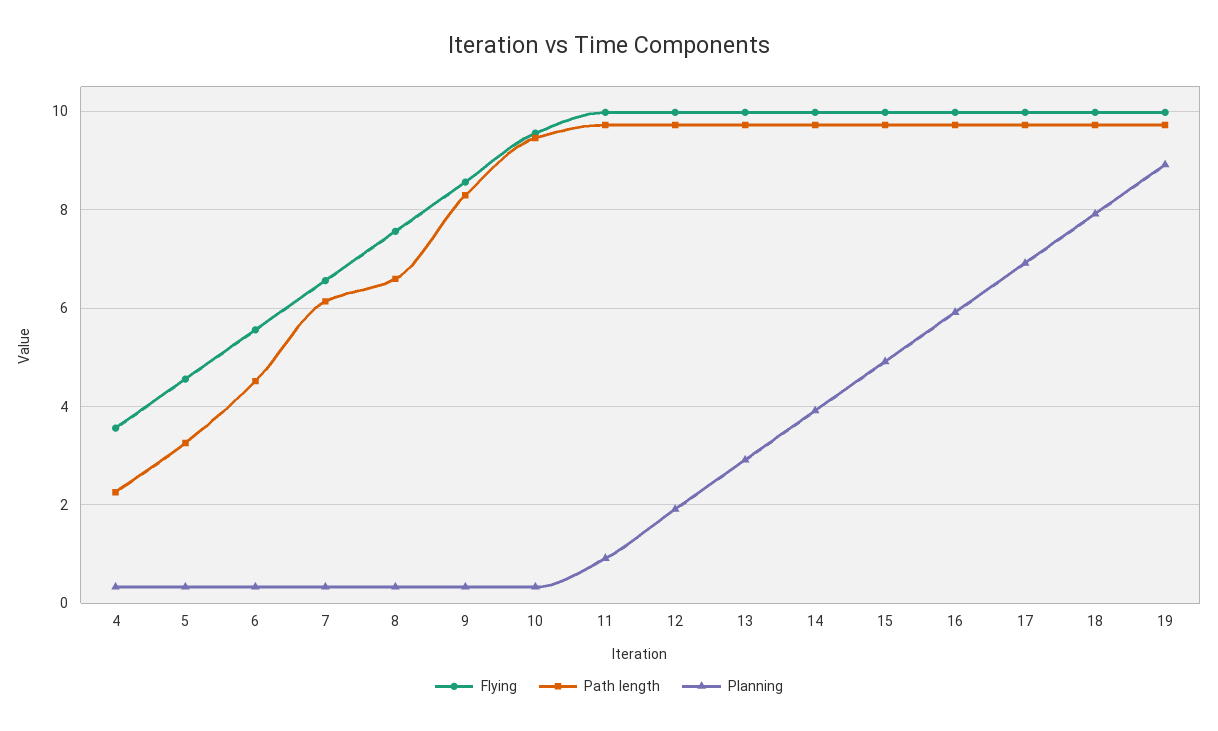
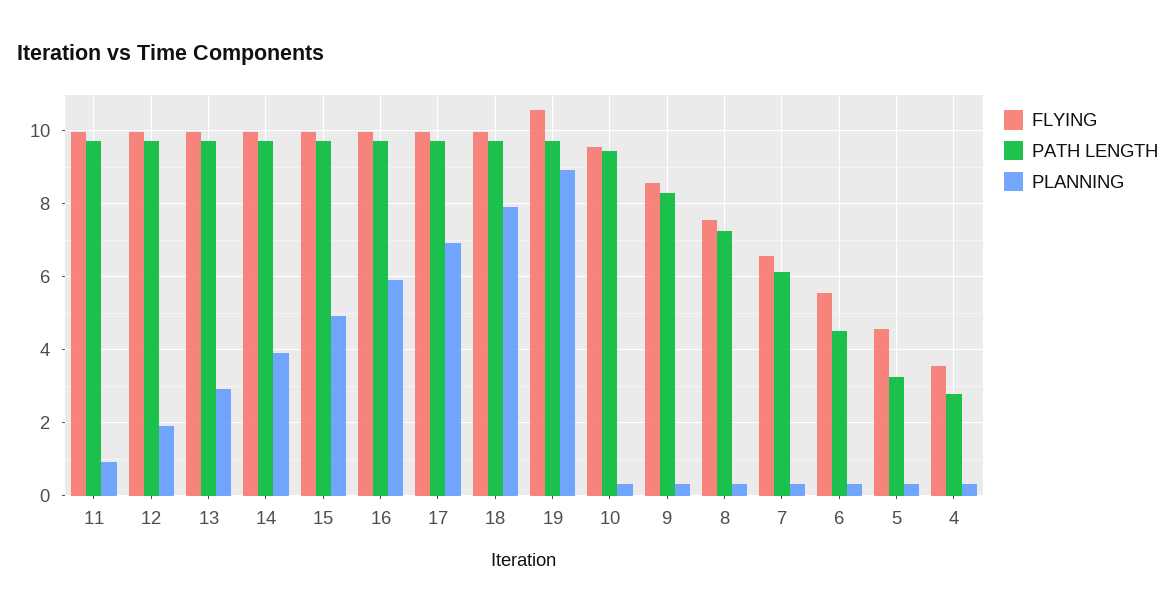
Path length, 4: 2.2 -> 2.8
Path length, 8: 6.6 -> 7.2
Flying, 19: 10 -> 10.6

